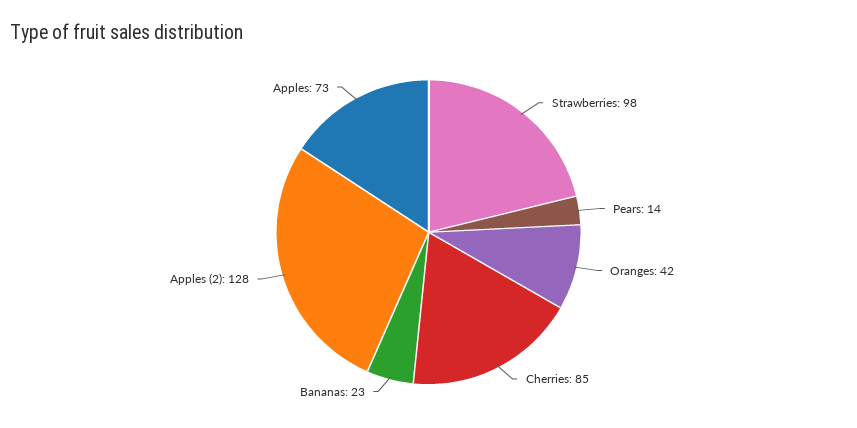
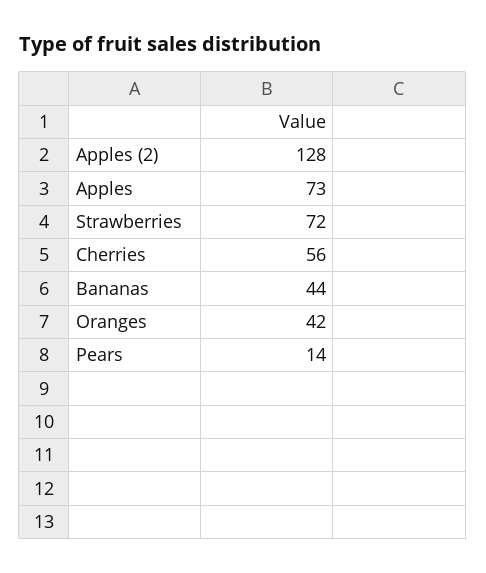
Strawberries: 98 -> 72
Cherries: 85 -> 56
Bananas: 23 -> 44

